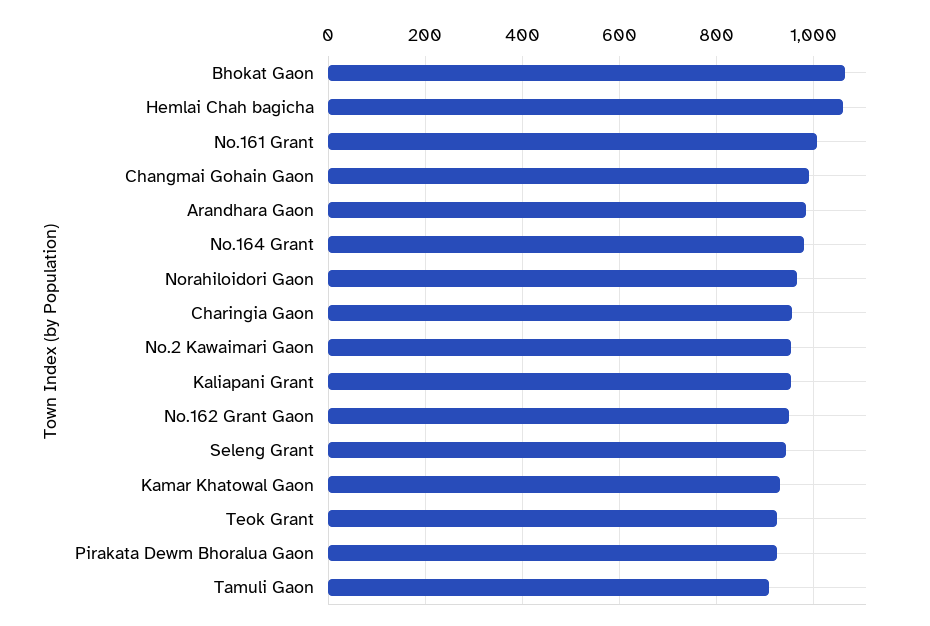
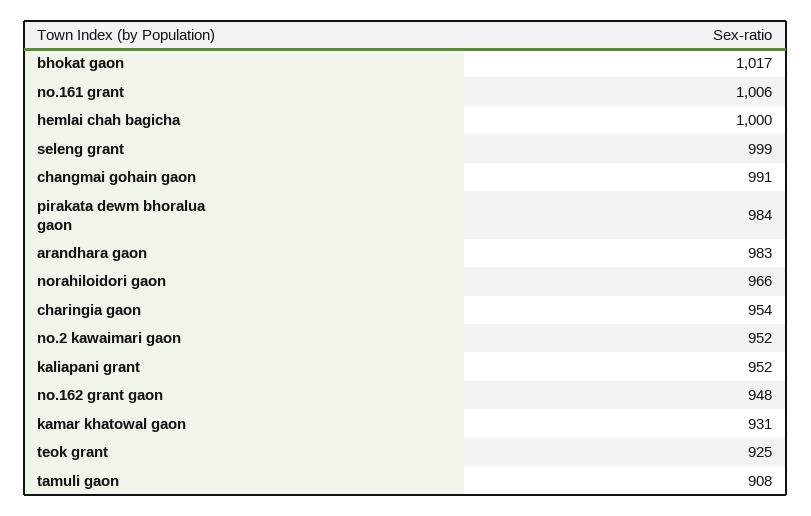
Bhokat Gaon: 1060 -> 1017
Hemlai Chah bagicha: 1060 -> 1000
No.164 Grant: 980 -> none
Seleng Grant: 940 -> 999
Pirakata Dewm Bhoralua Gaon: 920 -> 984

